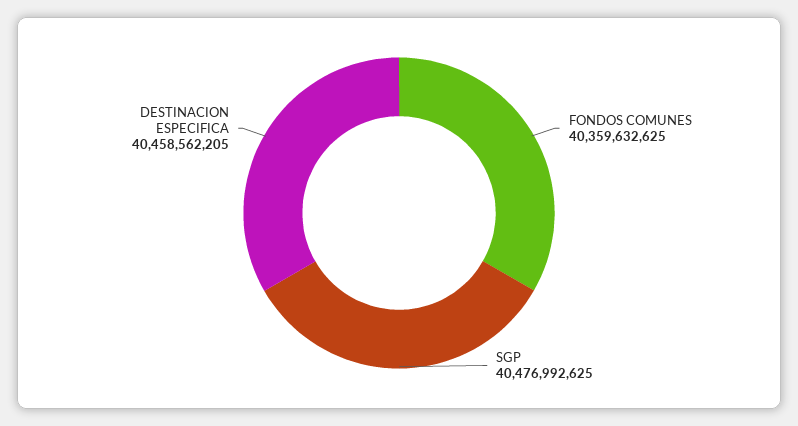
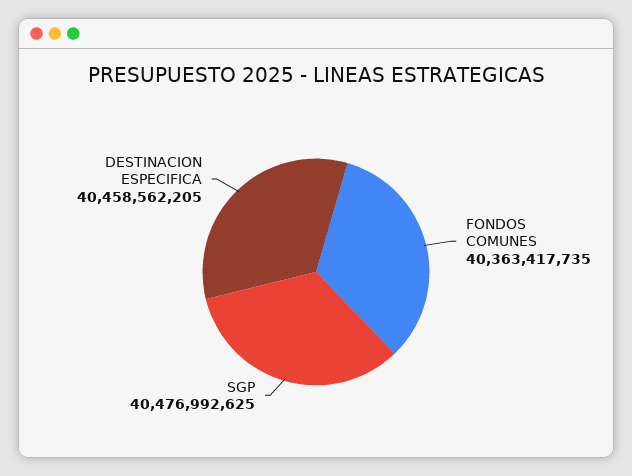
FONDOS COMUNES: 40359632625 -> 40363417735

